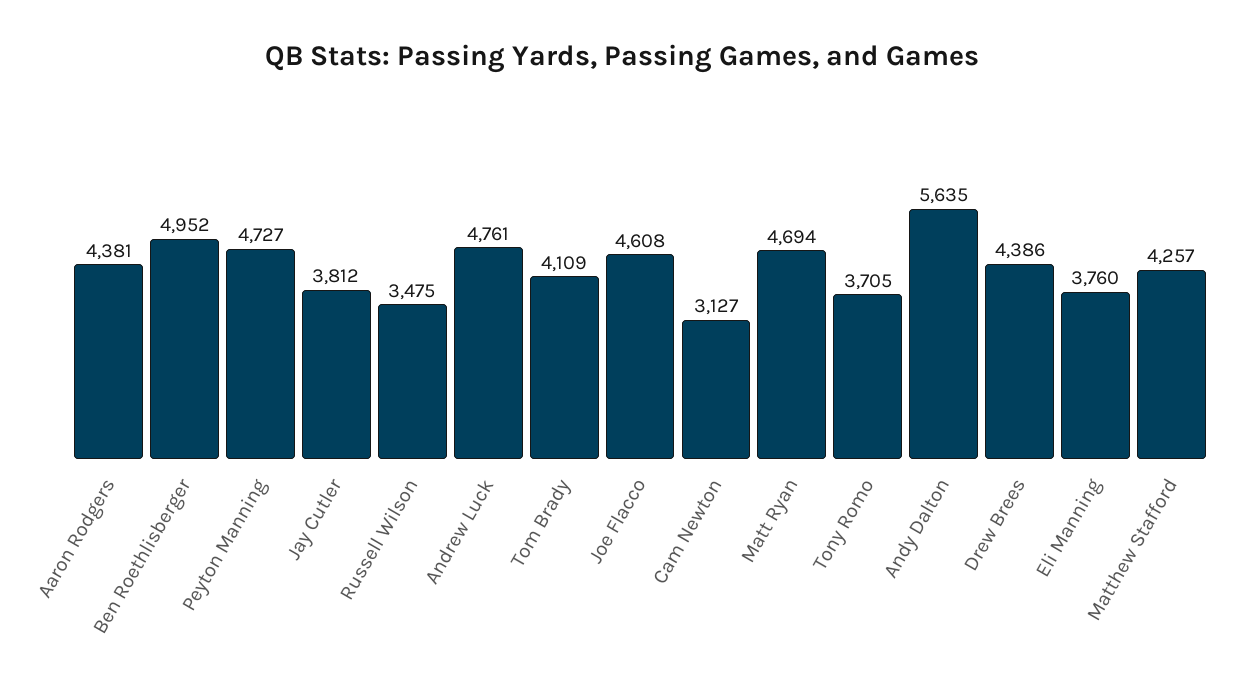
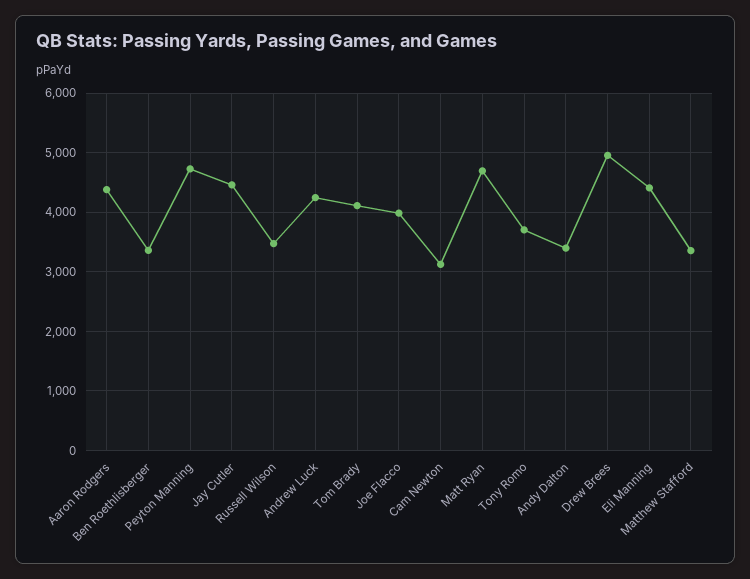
Ben Roethlisberger: 4952 -> 3400
Jay Cutler: 3812 -> 4400
Andrew Luck: 4761 -> 4200
Joe Flacco: 4608 -> 4000
Andy Dalton: 5635 -> 3400
Drew Brees: 4386 -> 5000
Eli Manning: 3760 -> 4400
Matthew Stafford: 4257 -> 3400

